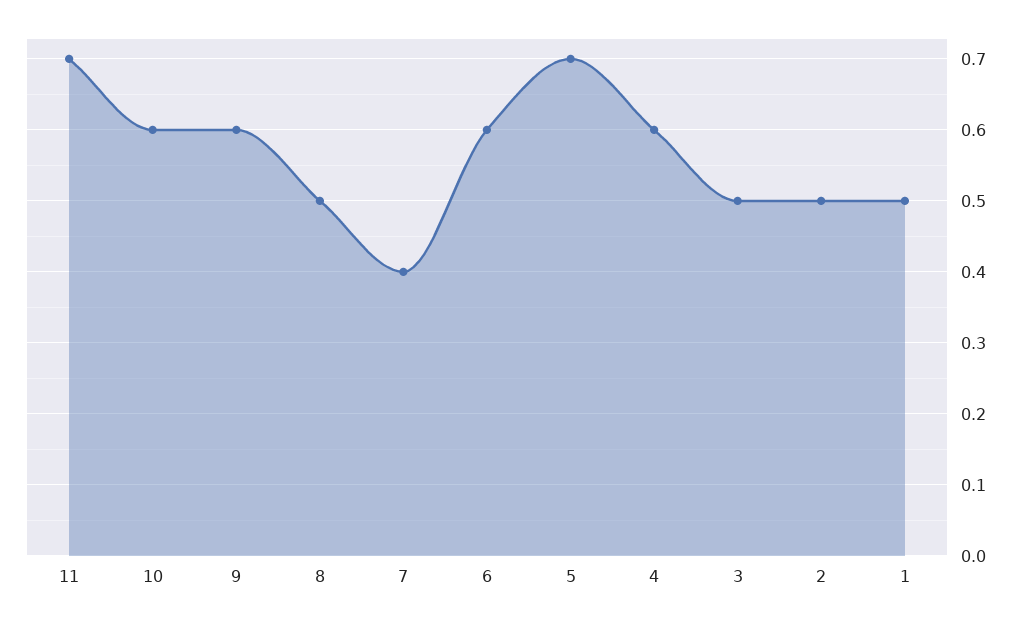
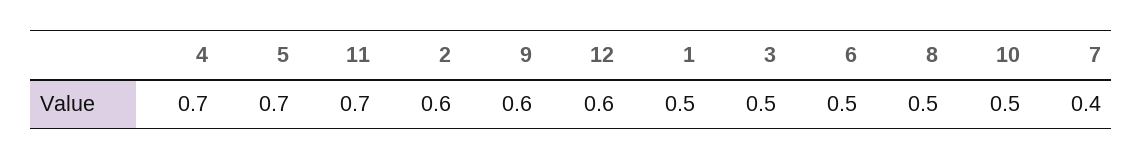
10: 0.6 -> 0.5
6: 0.6 -> 0.5
4: 0.6 -> 0.7
2: 0.5 -> 0.6
12: none -> 0.6

